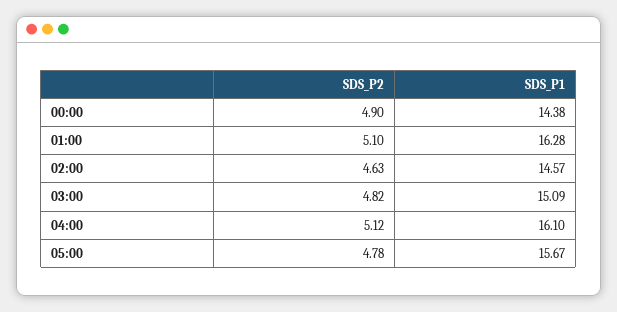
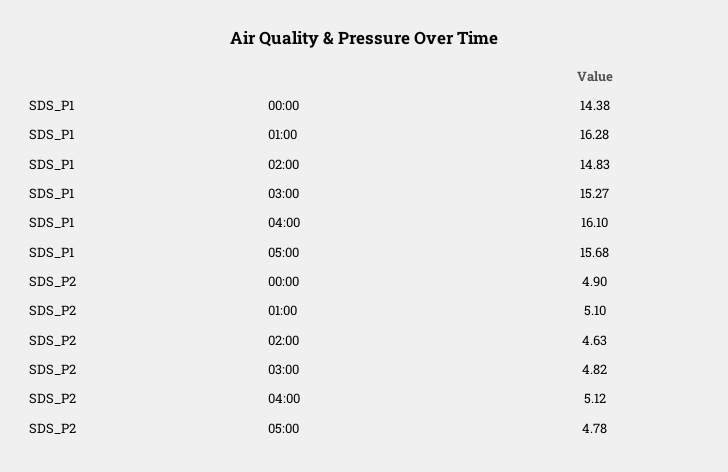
SDS_P1, 02:00: 14.57 -> 14.83
SDS_P1, 03:00: 15.09 -> 15.27
SDS_P1, 05:00: 15.67 -> 15.68

